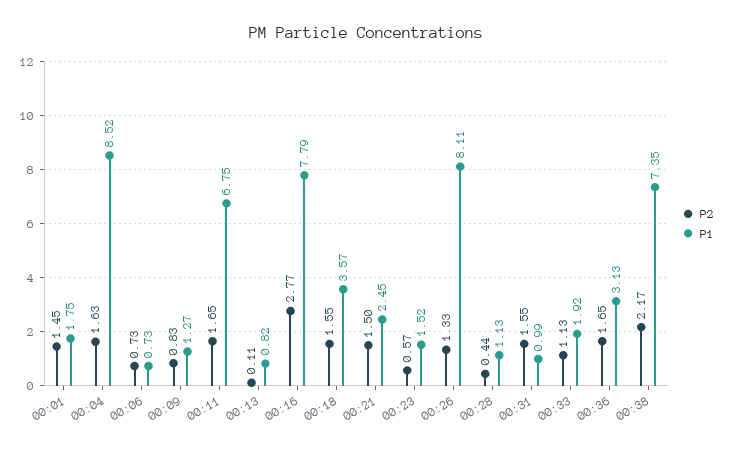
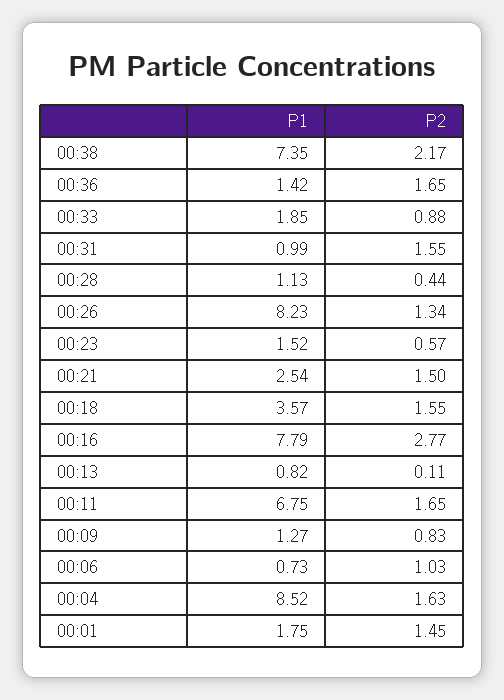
P2, 00:06: 0.73 -> 1.03
P1, 00:21: 2.45 -> 2.54
P2, 00:26: 1.33 -> 1.34
P1, 00:26: 8.11 -> 8.23
P2, 00:33: 1.13 -> 0.88
P1, 00:33: 1.92 -> 1.85
P1, 00:36: 3.13 -> 1.42

